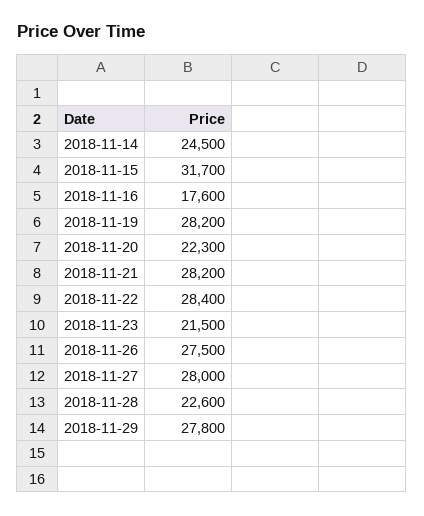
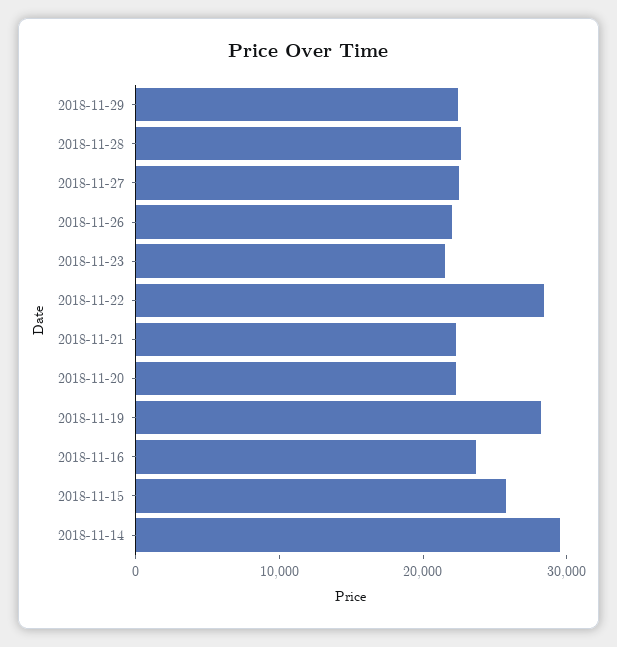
2018-11-14: 24500 -> 30000
2018-11-15: 31700 -> 26000
2018-11-16: 17600 -> 24000
2018-11-21: 28200 -> 22000
2018-11-26: 27500 -> 22000
2018-11-27: 28000 -> 22000
2018-11-29: 27800 -> 22000

